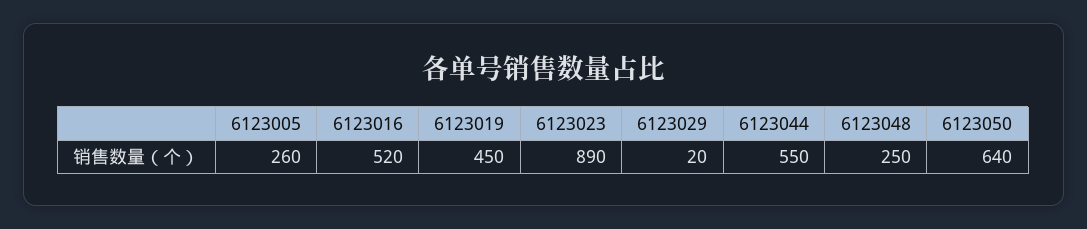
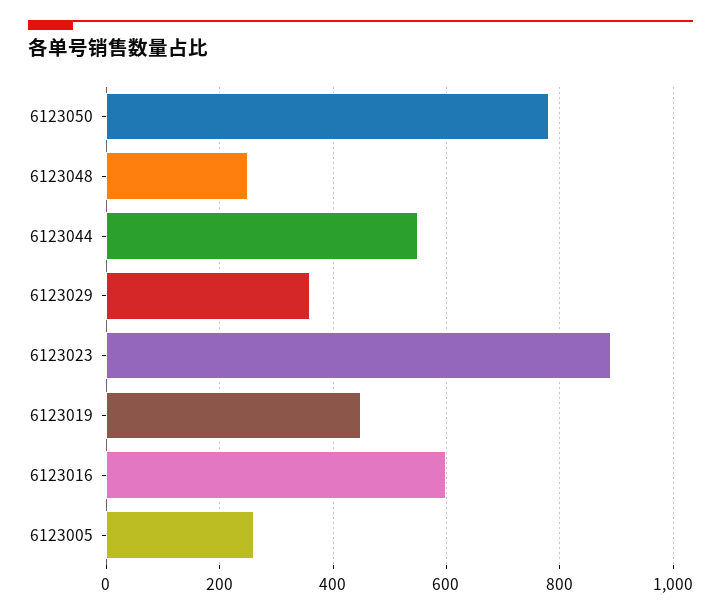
6123016: 520 -> 600
6123029: 20 -> 360
6123050: 640 -> 780

